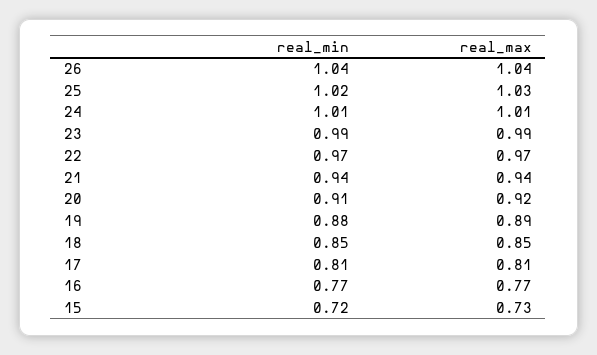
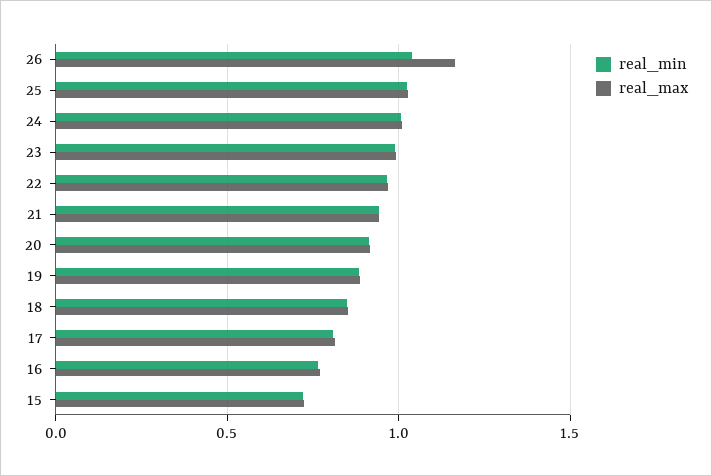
real_max, 26: 1.04 -> 1.15

